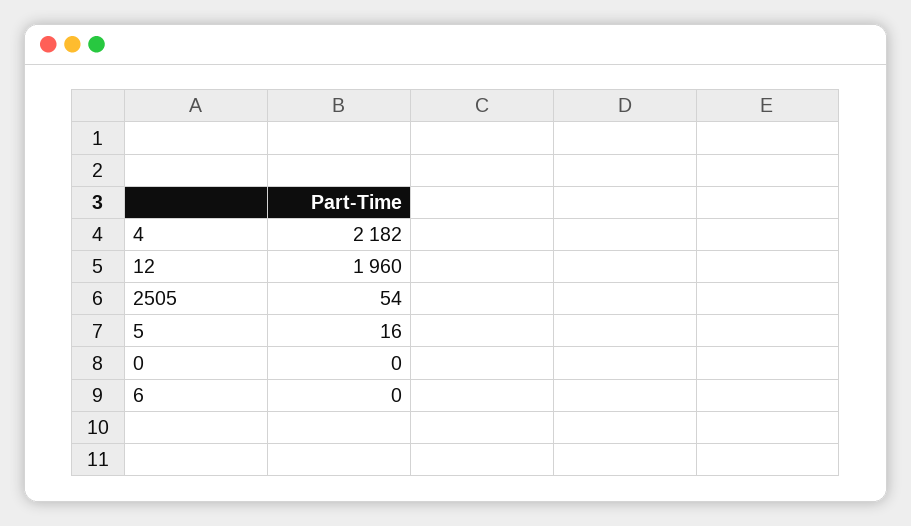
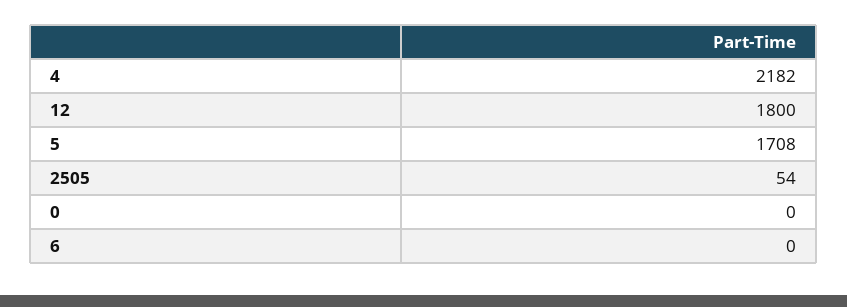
12: 1960 -> 1800
5: 16 -> 1708

